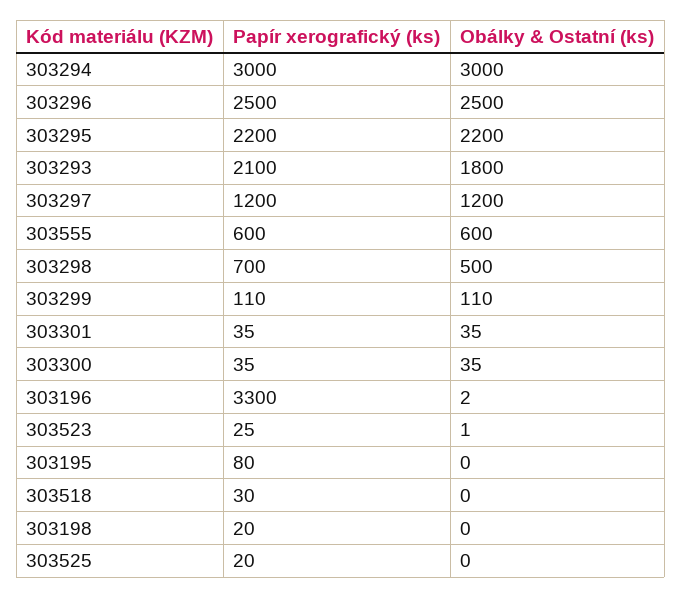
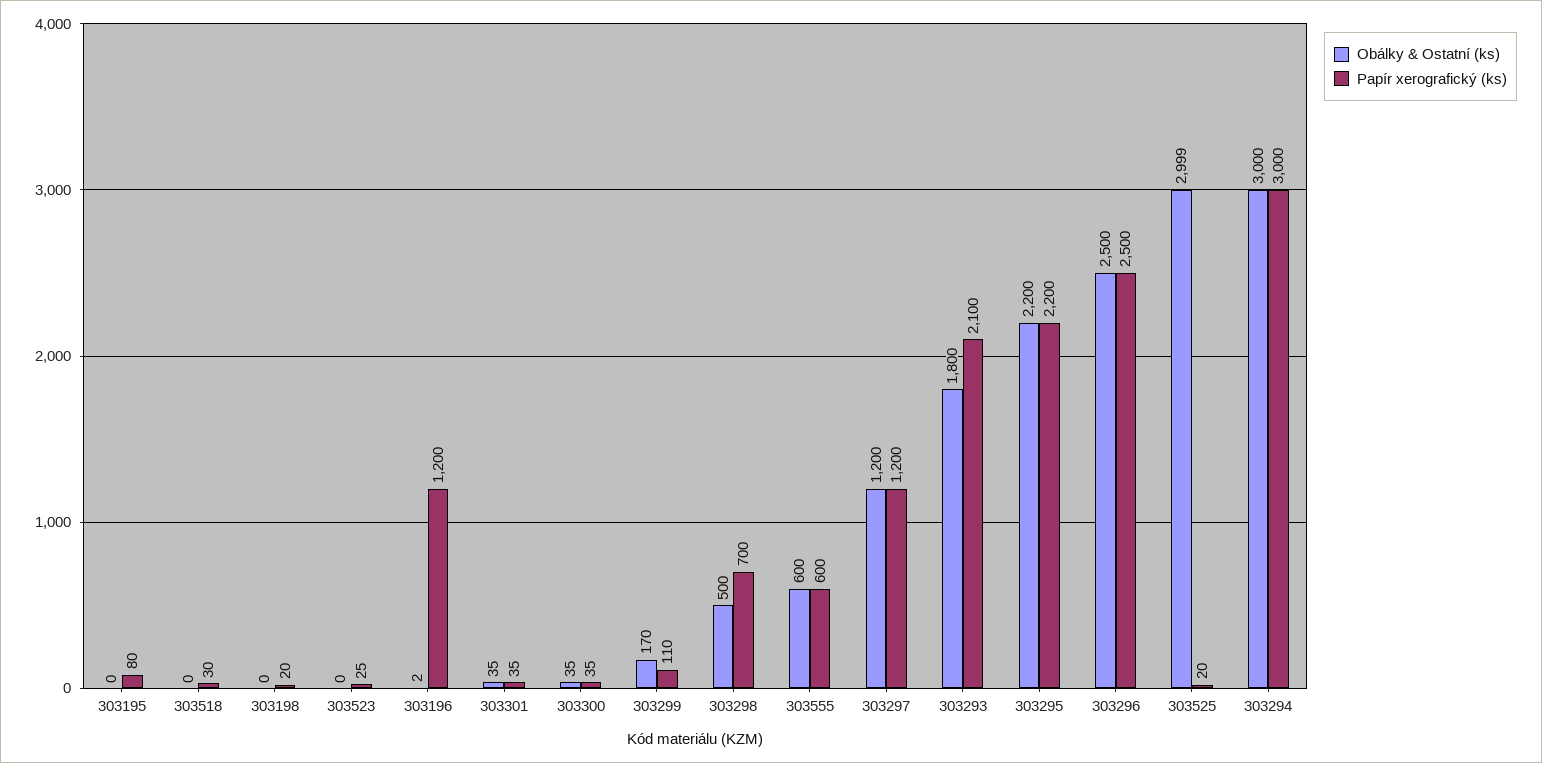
Obálky & Ostatní (ks), 303299: 110 -> 170
Papír xerografický (ks), 303196: 3300 -> 1200
Obálky & Ostatní (ks), 303523: 1 -> 0
Obálky & Ostatní (ks), 303525: 0 -> 2999

